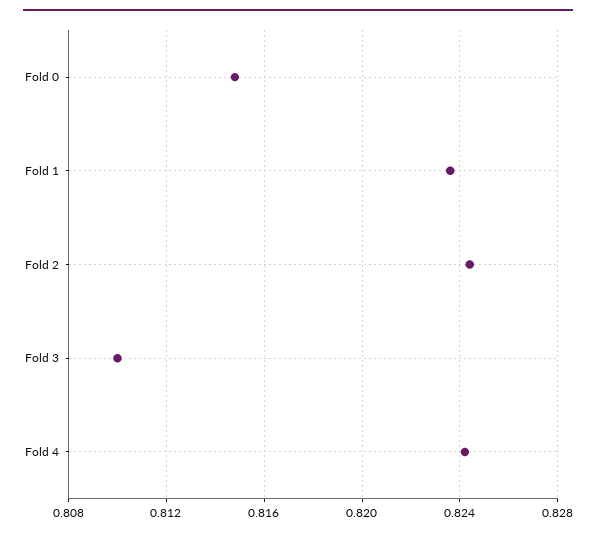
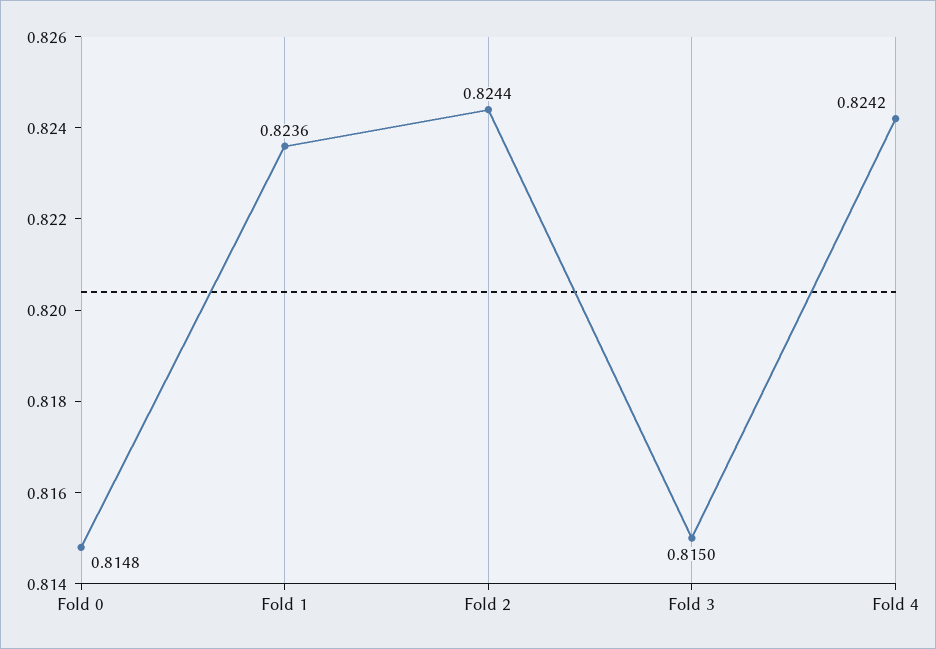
Fold 3: 0.81 -> 0.815

